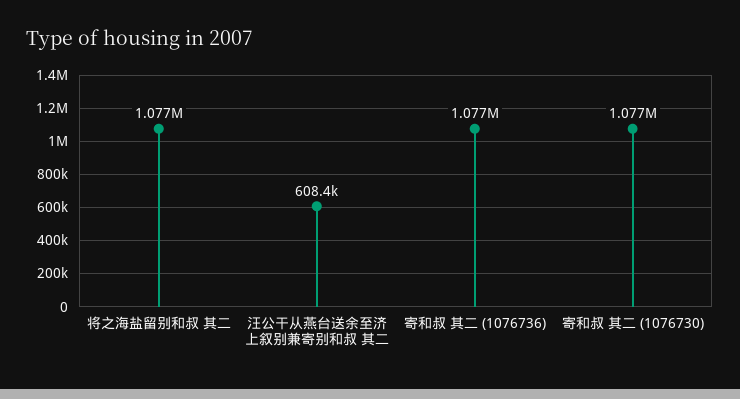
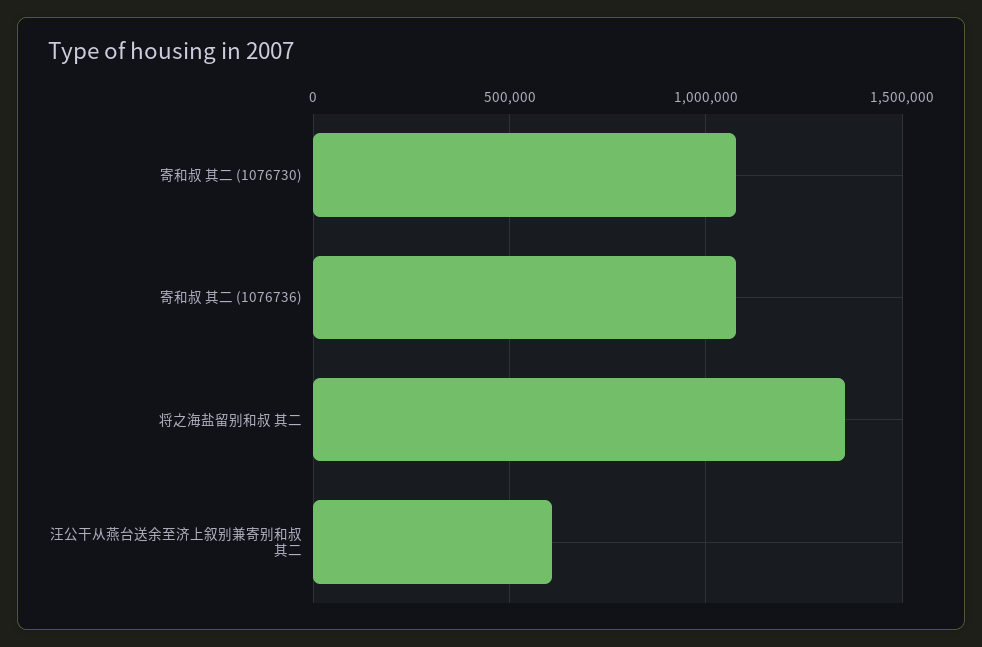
将之海盐留别和叔 其二: 1077000 -> 1350000

